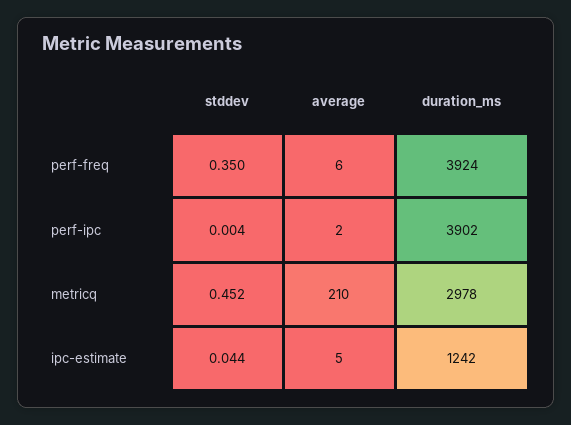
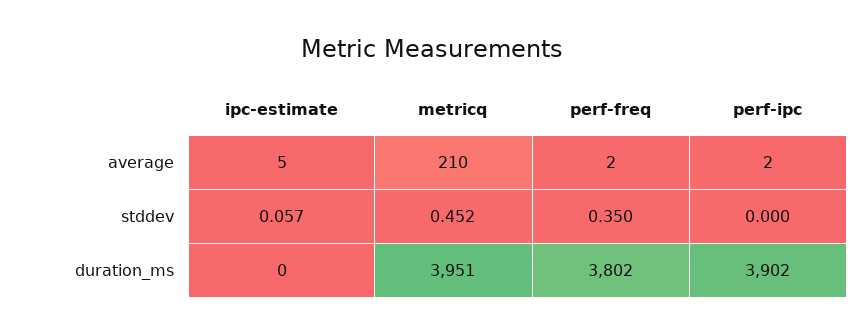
average, perf-freq: 6 -> 2
duration_ms, perf-freq: 3924 -> 3802
stddev, perf-ipc: 0.004 -> 0
duration_ms, metricq: 2978 -> 3951
stddev, ipc-estimate: 0.044 -> 0.057
duration_ms, ipc-estimate: 1242 -> 0

